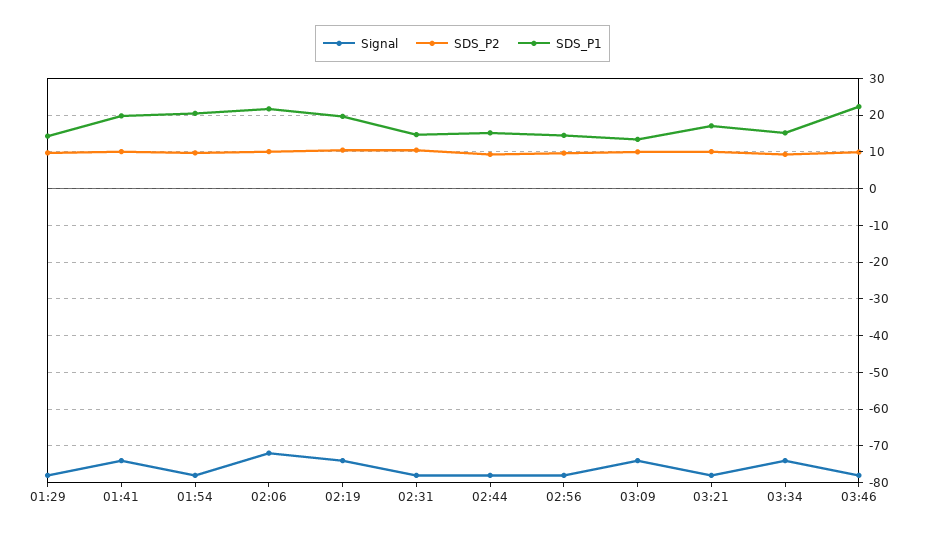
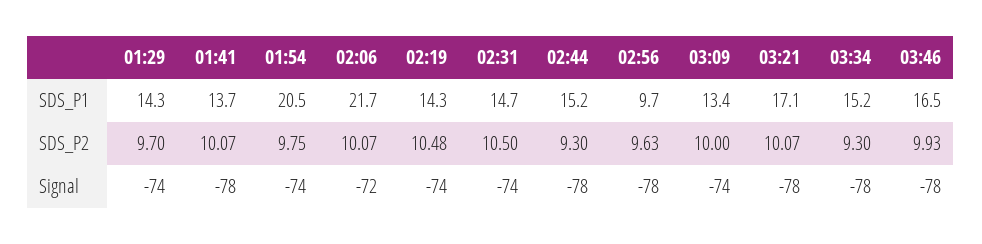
Signal, 01:29: -78 -> -74
Signal, 01:41: -74 -> -78
SDS_P1, 01:41: 20 -> 13.7
Signal, 01:54: -78 -> -74
SDS_P1, 02:19: 20 -> 14.3
Signal, 02:31: -78 -> -74
SDS_P1, 02:56: 14 -> 9.7
Signal, 03:34: -74 -> -78
SDS_P1, 03:46: 22 -> 16.5

